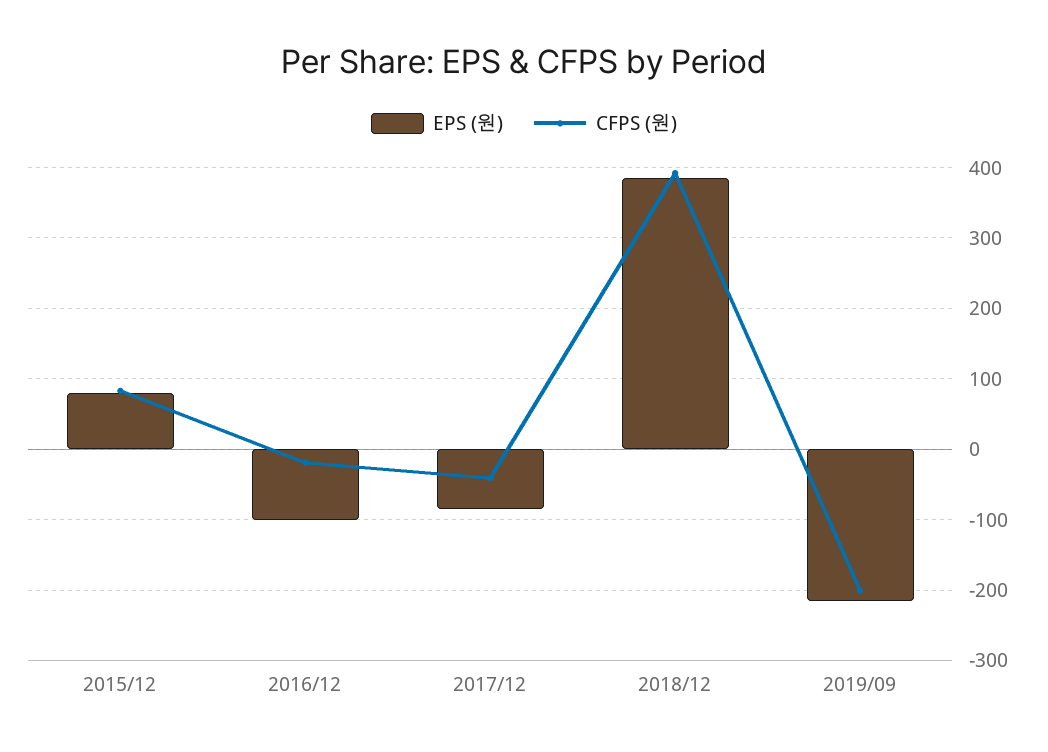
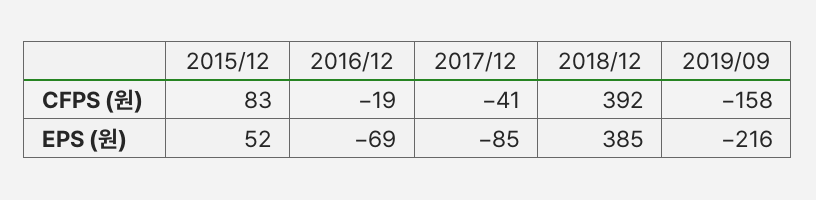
EPS (원), 2015/12: 80 -> 52
EPS (원), 2016/12: -100 -> -69
CFPS (원), 2019/09: -200 -> -158

